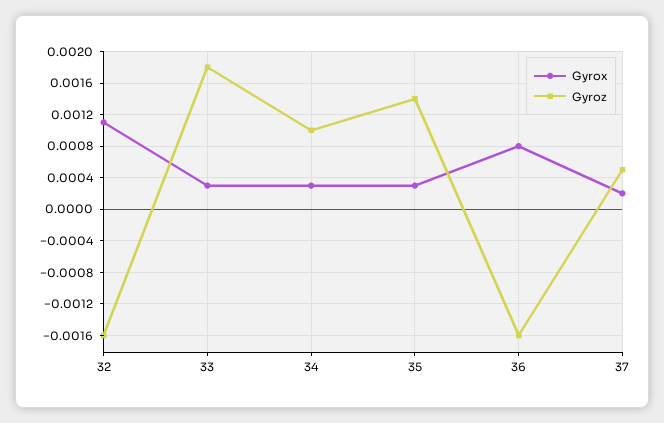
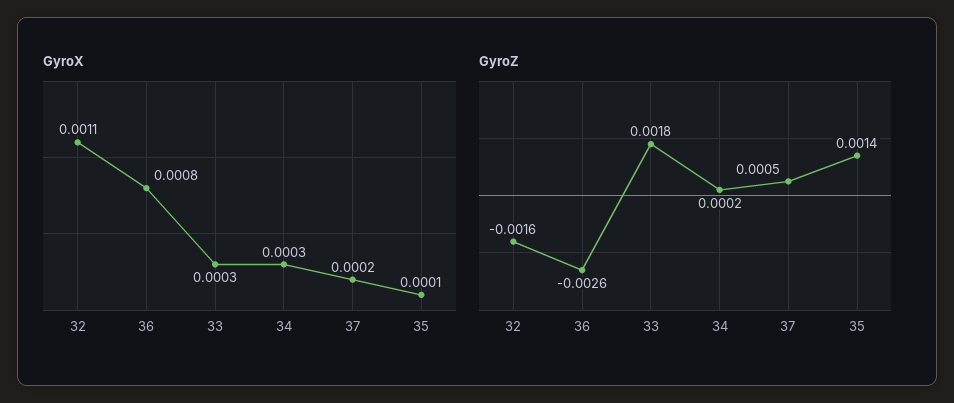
Gyroz, 34: 0.001 -> 0.0002
Gyrox, 35: 0.0003 -> 0.0001
Gyroz, 36: -0.0016 -> -0.0026

